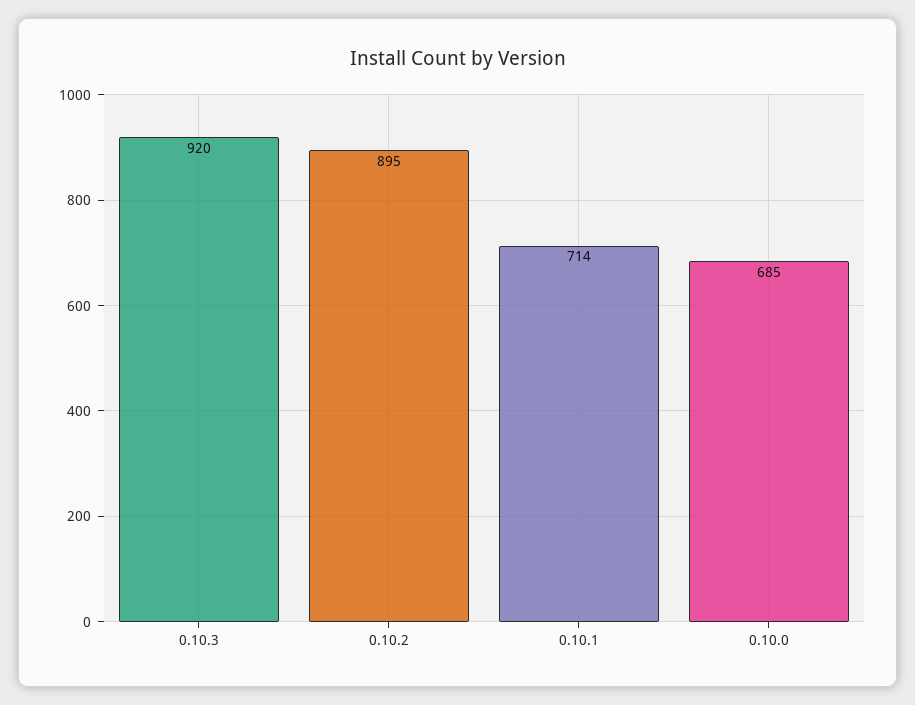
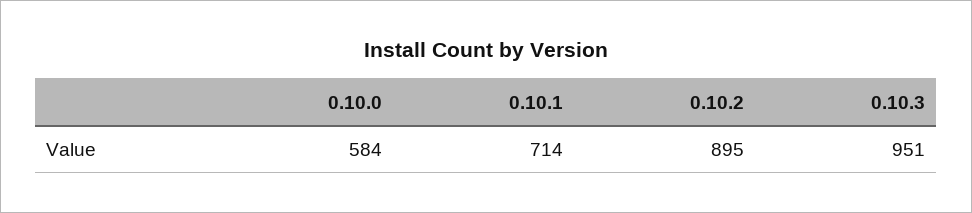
0.10.3: 920 -> 951
0.10.0: 685 -> 584

